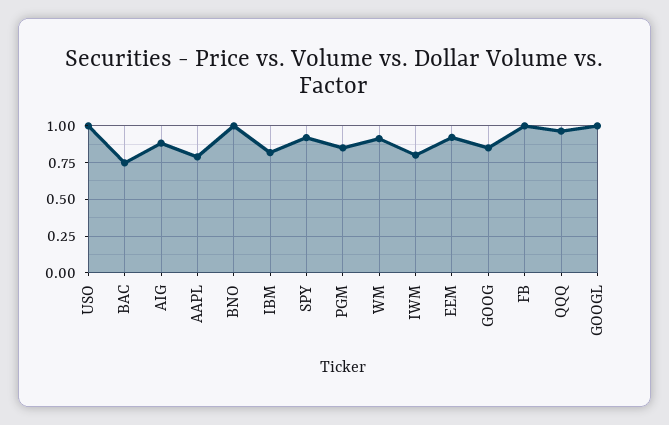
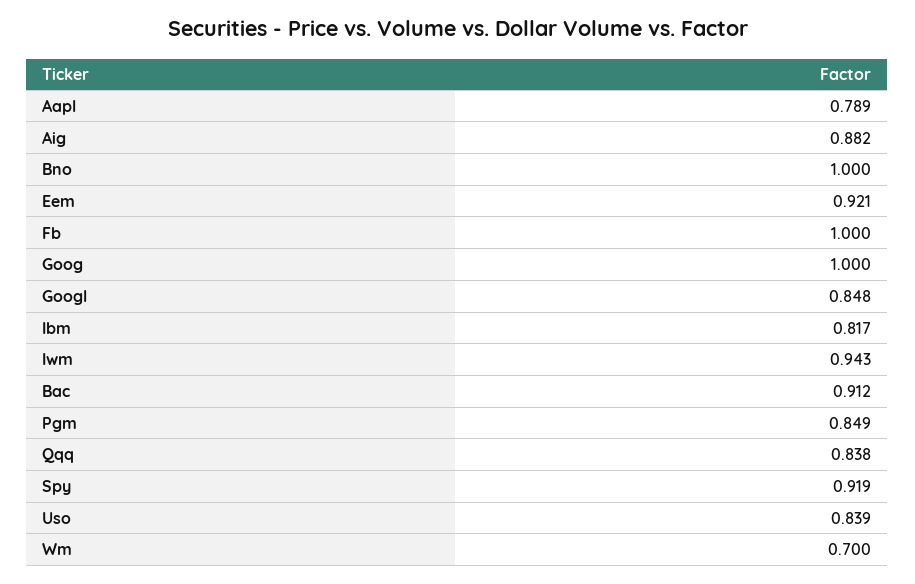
USO: 1 -> 0.839
BAC: 0.75 -> 0.912
WM: 0.9 -> 0.7
IWM: 0.8 -> 0.943
GOOG: 0.85 -> 1
QQQ: 0.95 -> 0.838
GOOGL: 1 -> 0.848

